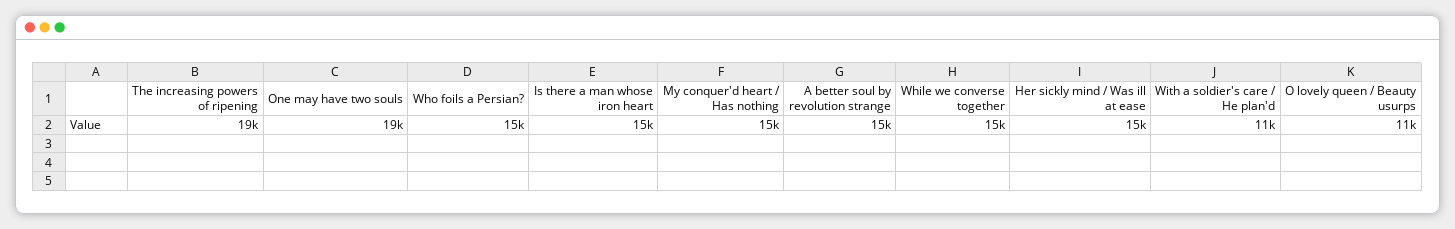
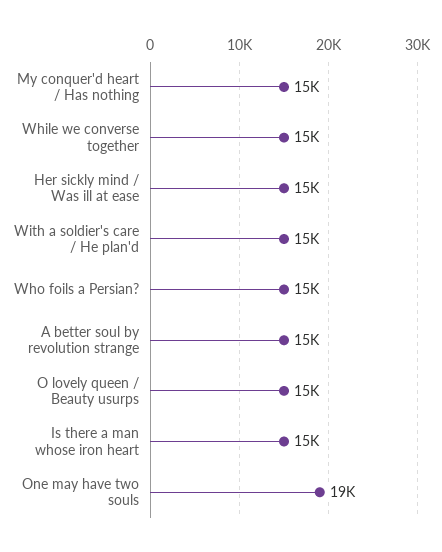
The increasing powers of ripening: 19000 -> none
With a soldier's care / He plan'd: 11000 -> 15000
O lovely queen / Beauty usurps: 11000 -> 15000

